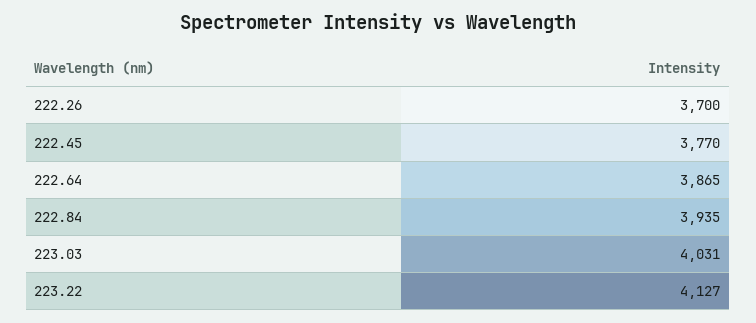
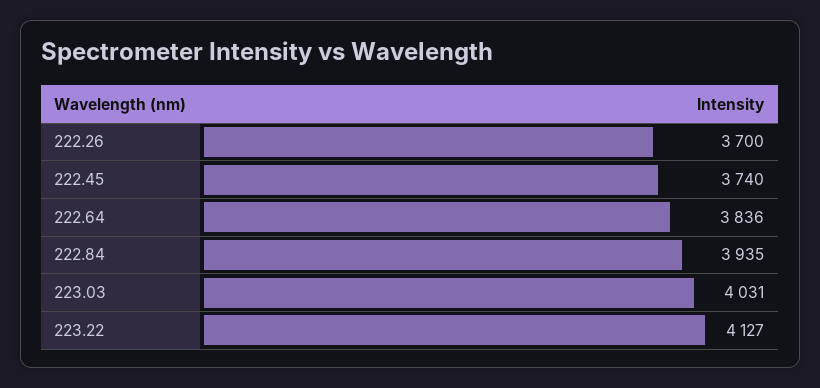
222.45: 3770 -> 3740
222.64: 3865 -> 3836

